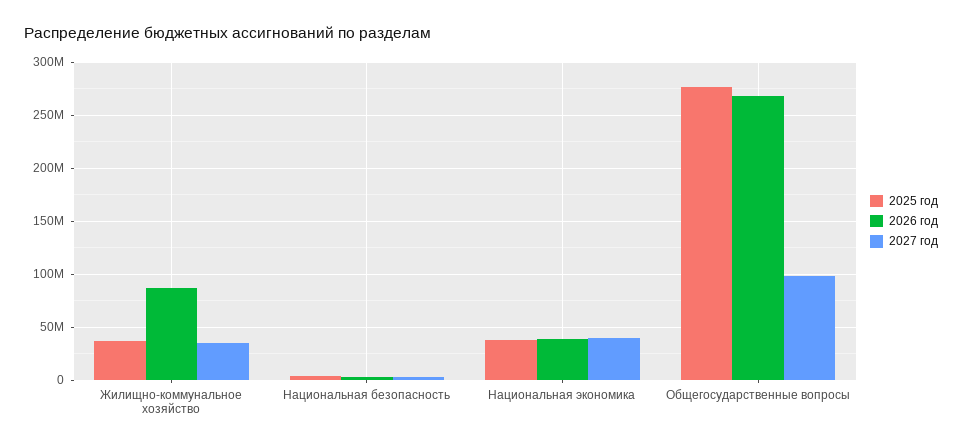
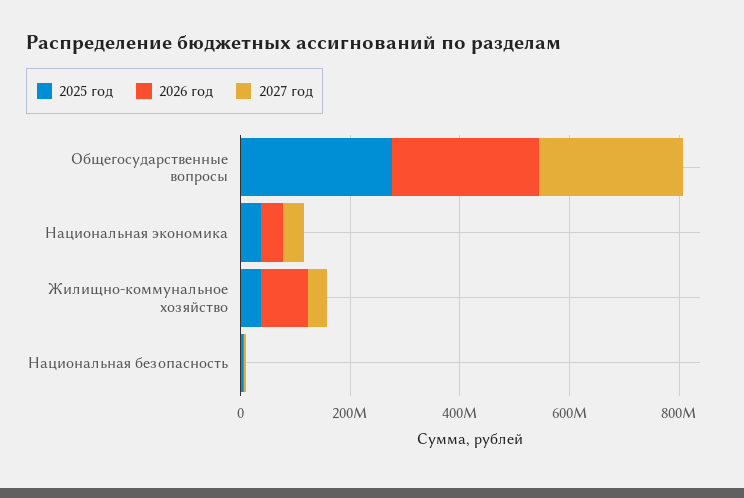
2027 год, Общегосударственные вопросы: 100000000 -> 250000000

